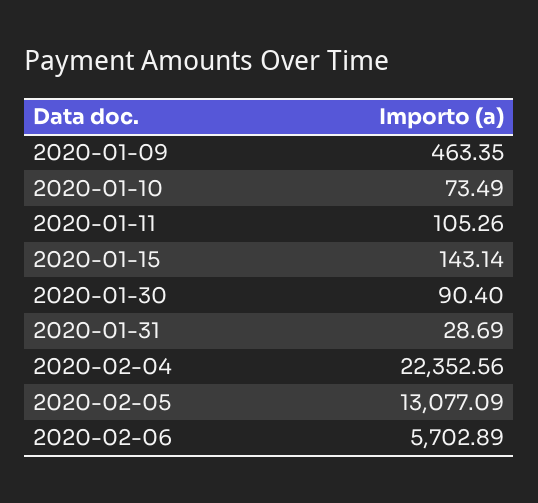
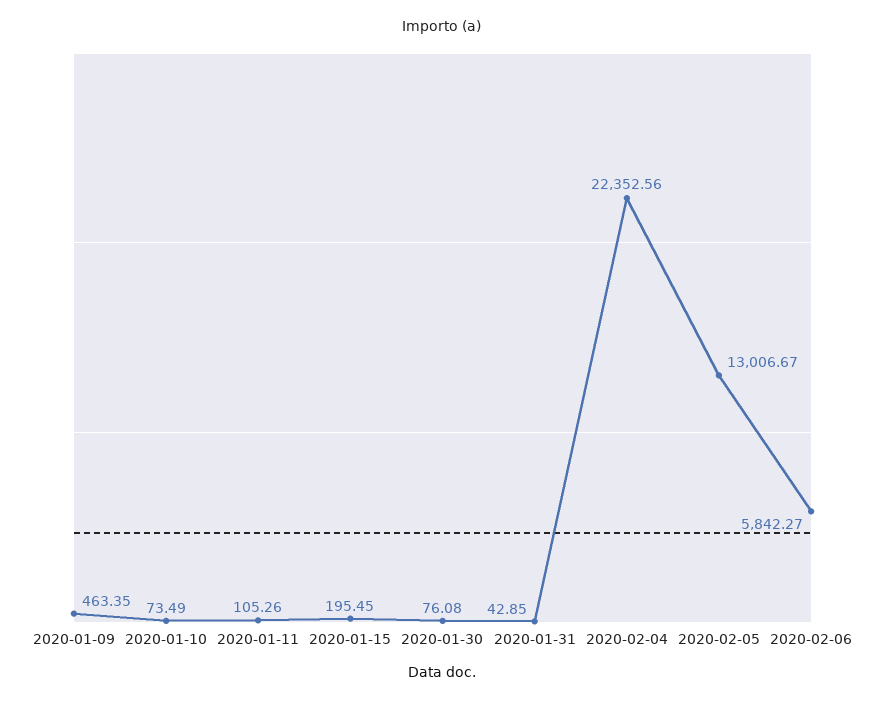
2020-01-15: 143.14 -> 195.45
2020-01-30: 90.4 -> 76.08
2020-01-31: 28.69 -> 42.85
2020-02-05: 13077.09 -> 13006.67
2020-02-06: 5702.89 -> 5842.27

